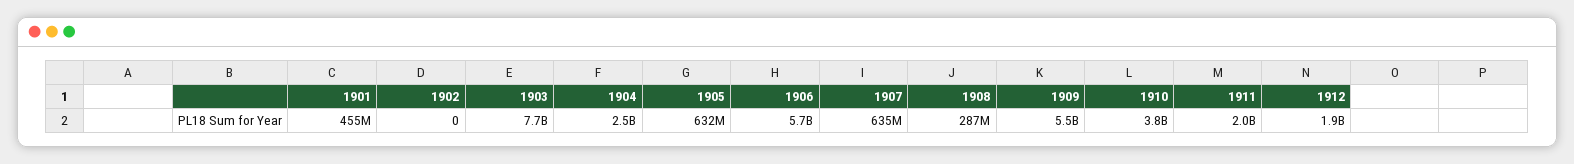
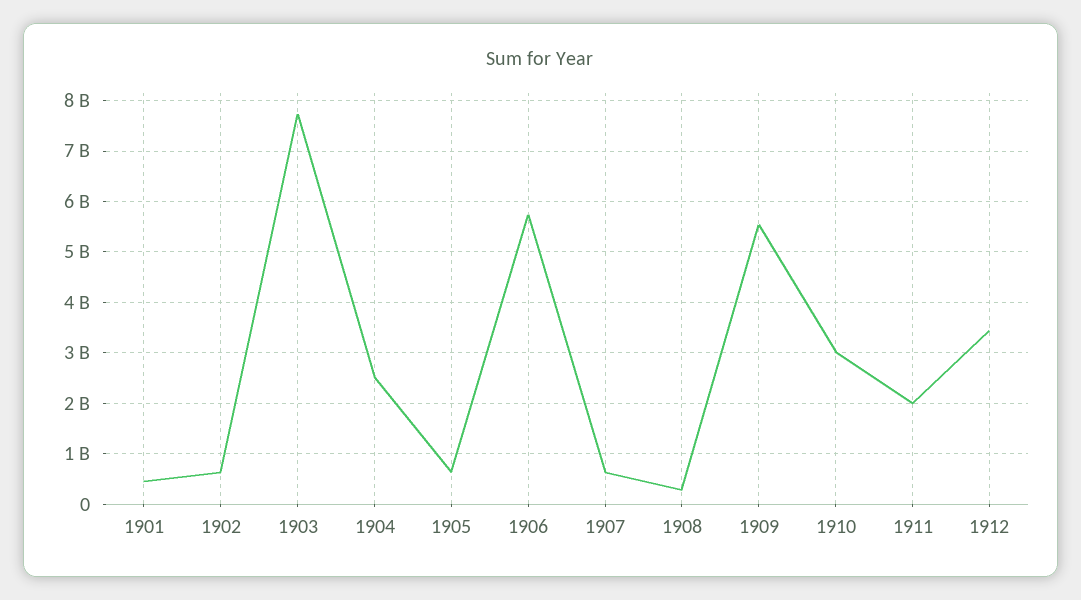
1902: 0 -> 600000000
1910: 3800000000 -> 3000000000
1912: 1900000000 -> 3400000000

